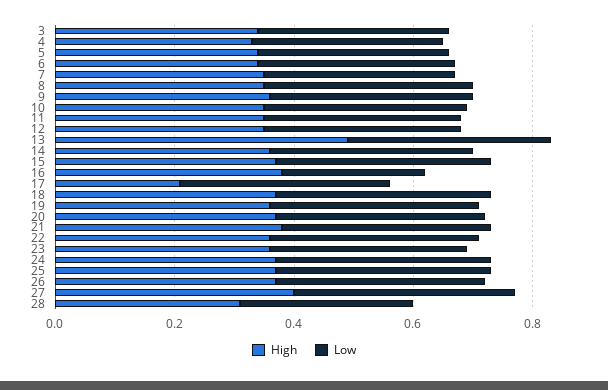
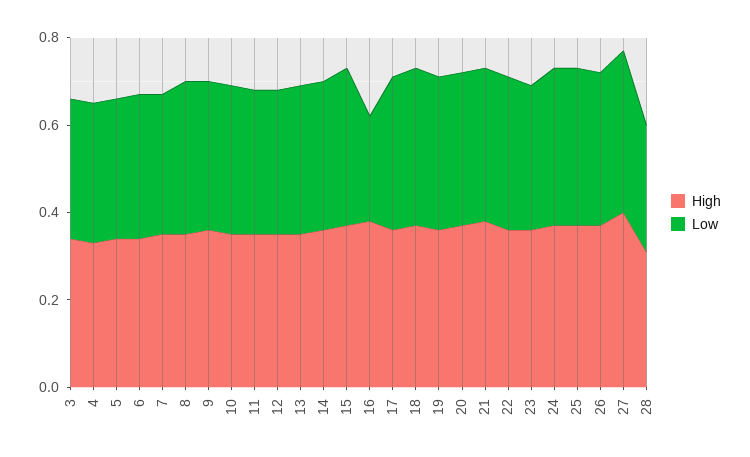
High, 13: 0.5 -> 0.35
High, 17: 0.2 -> 0.35

